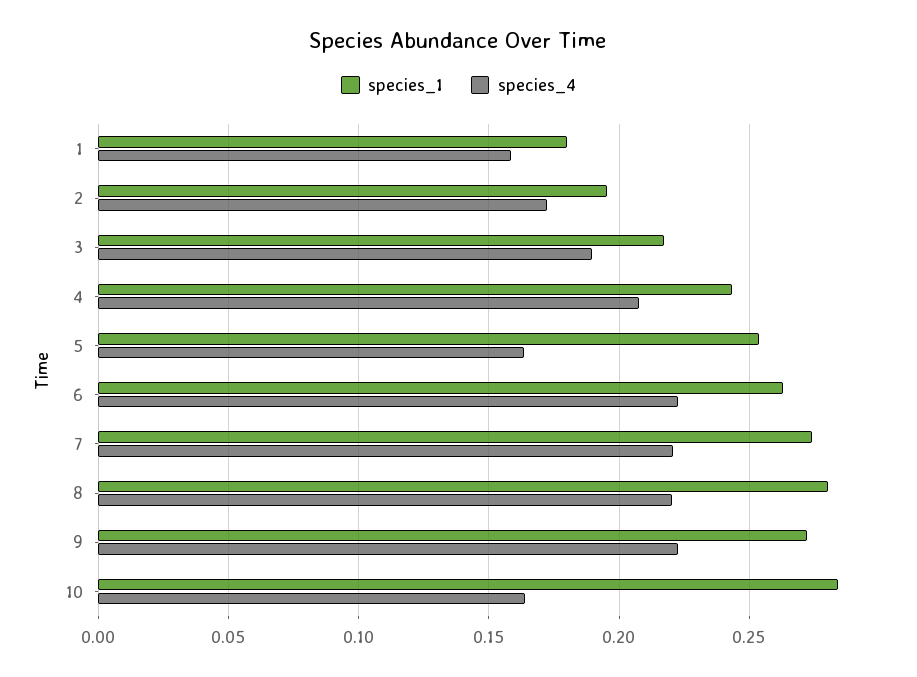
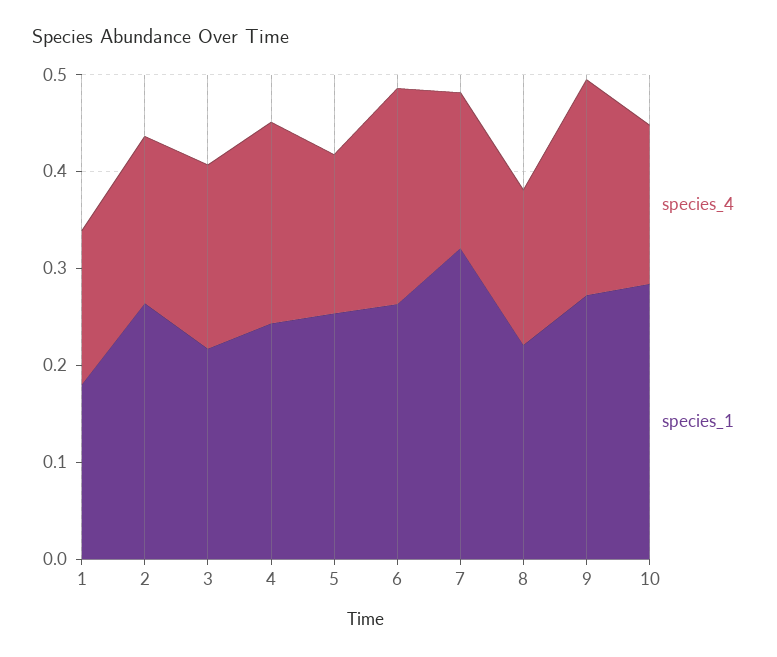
species_1, 2: 0.195 -> 0.26
species_1, 7: 0.275 -> 0.32
species_4, 7: 0.22 -> 0.16
species_1, 8: 0.28 -> 0.22
species_4, 8: 0.22 -> 0.16

